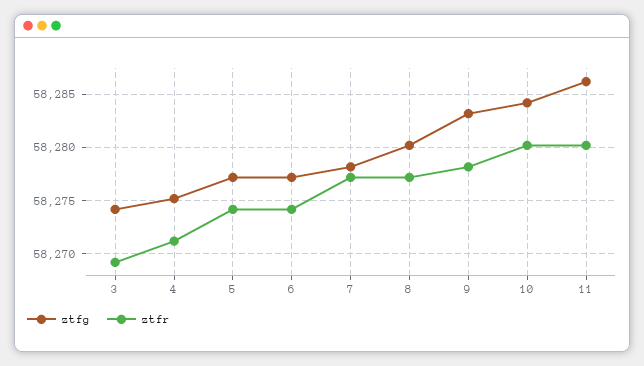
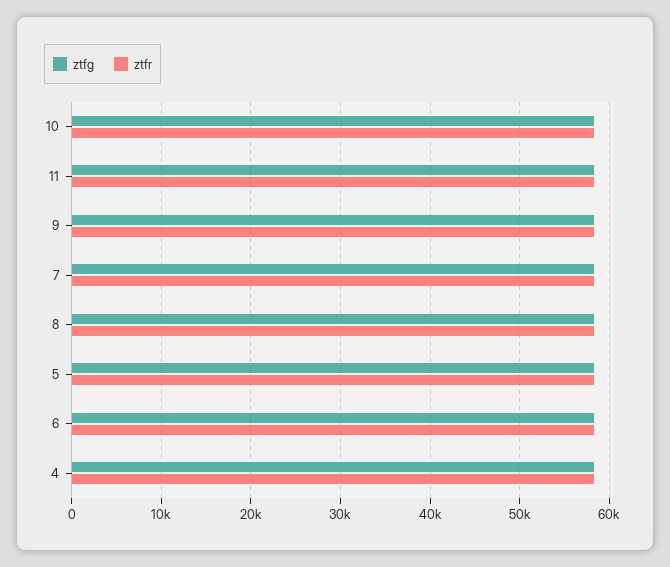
ztfg, 3: 58274 -> none
ztfr, 3: 58269 -> none

